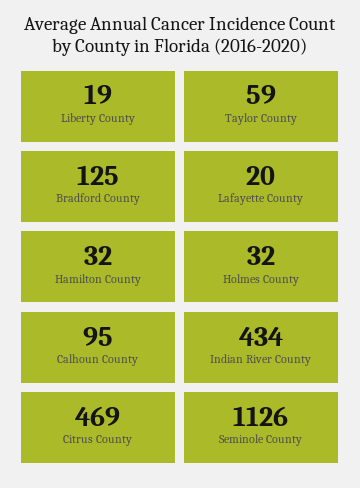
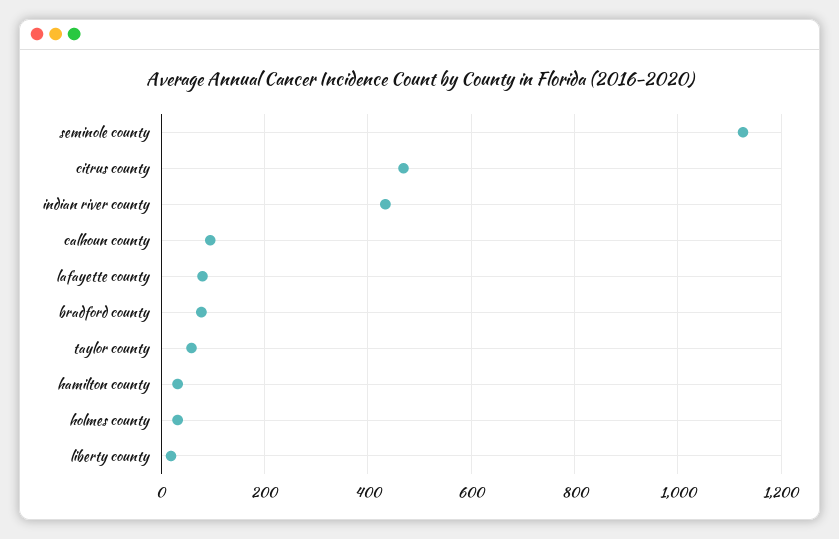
Bradford County: 125 -> 80
Lafayette County: 20 -> 80

